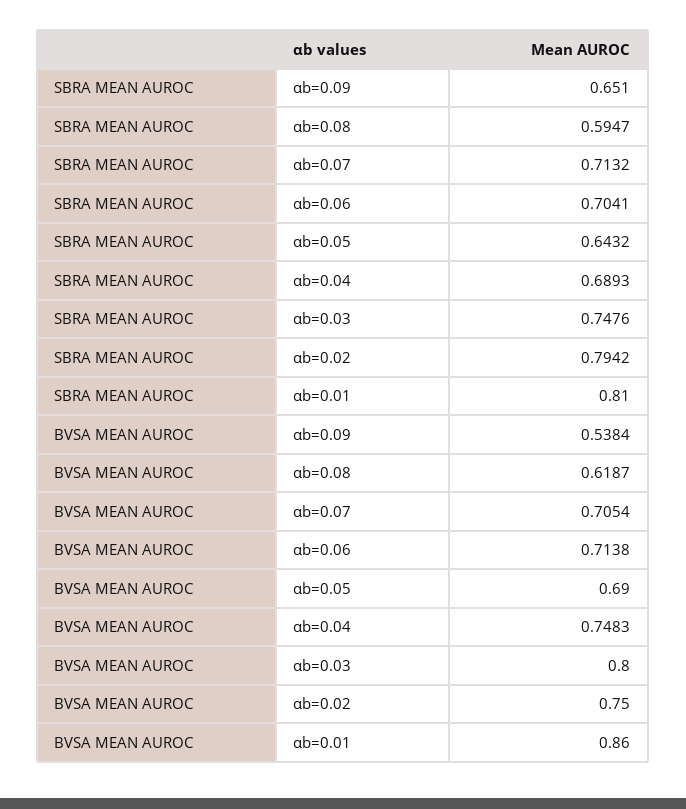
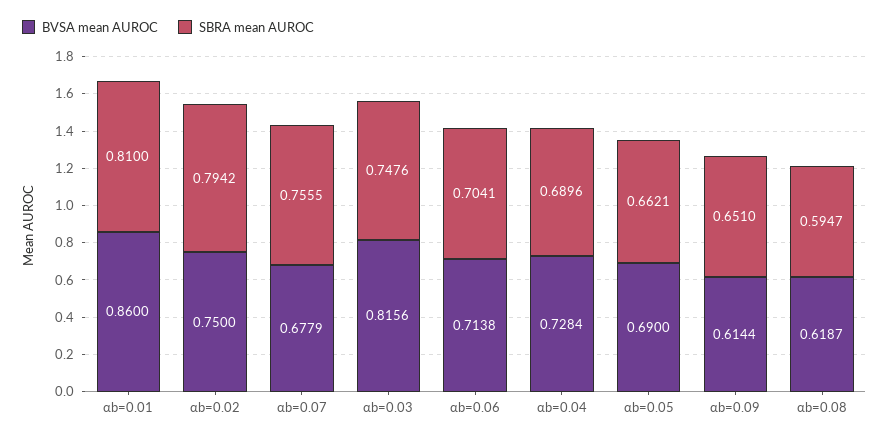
SBRA MEAN AUROC, αb=0.07: 0.7132 -> 0.7555
SBRA MEAN AUROC, αb=0.05: 0.6432 -> 0.6621
SBRA MEAN AUROC, αb=0.04: 0.6893 -> 0.6896
BVSA MEAN AUROC, αb=0.09: 0.5384 -> 0.6144
BVSA MEAN AUROC, αb=0.07: 0.7054 -> 0.6779
BVSA MEAN AUROC, αb=0.04: 0.7483 -> 0.7284
BVSA MEAN AUROC, αb=0.03: 0.8 -> 0.8156

